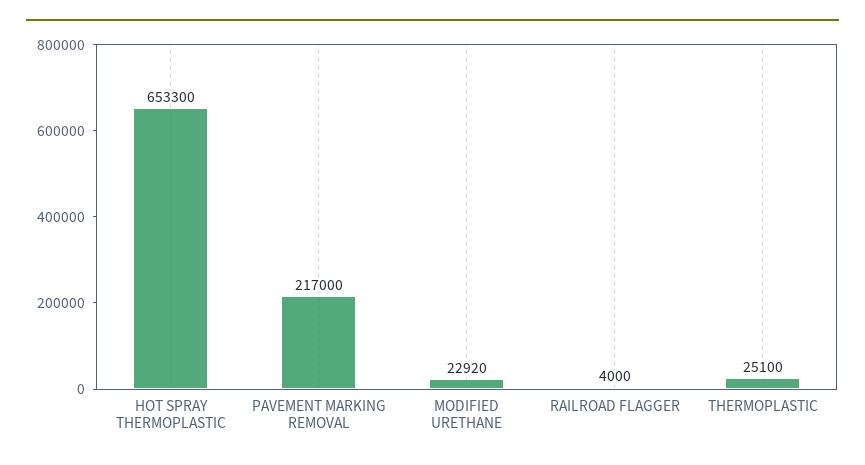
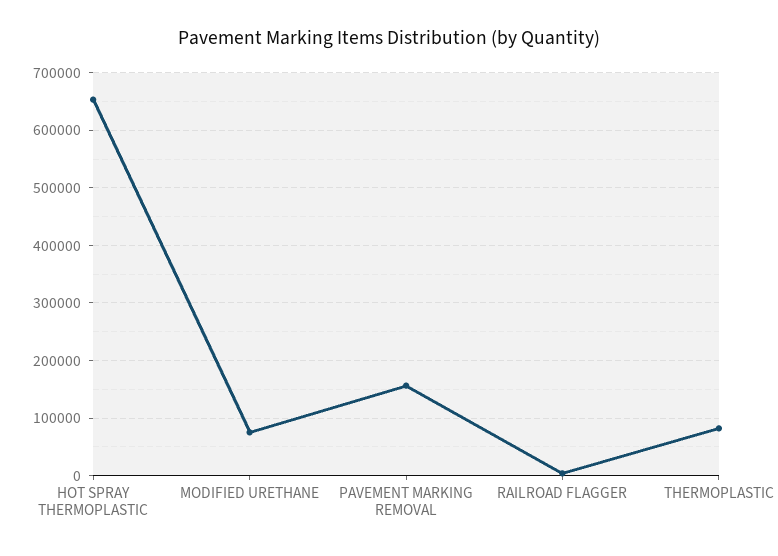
PAVEMENT MARKING REMOVAL: 217000 -> 160000
MODIFIED URETHANE: 22920 -> 80000
THERMOPLASTIC: 25100 -> 80000

